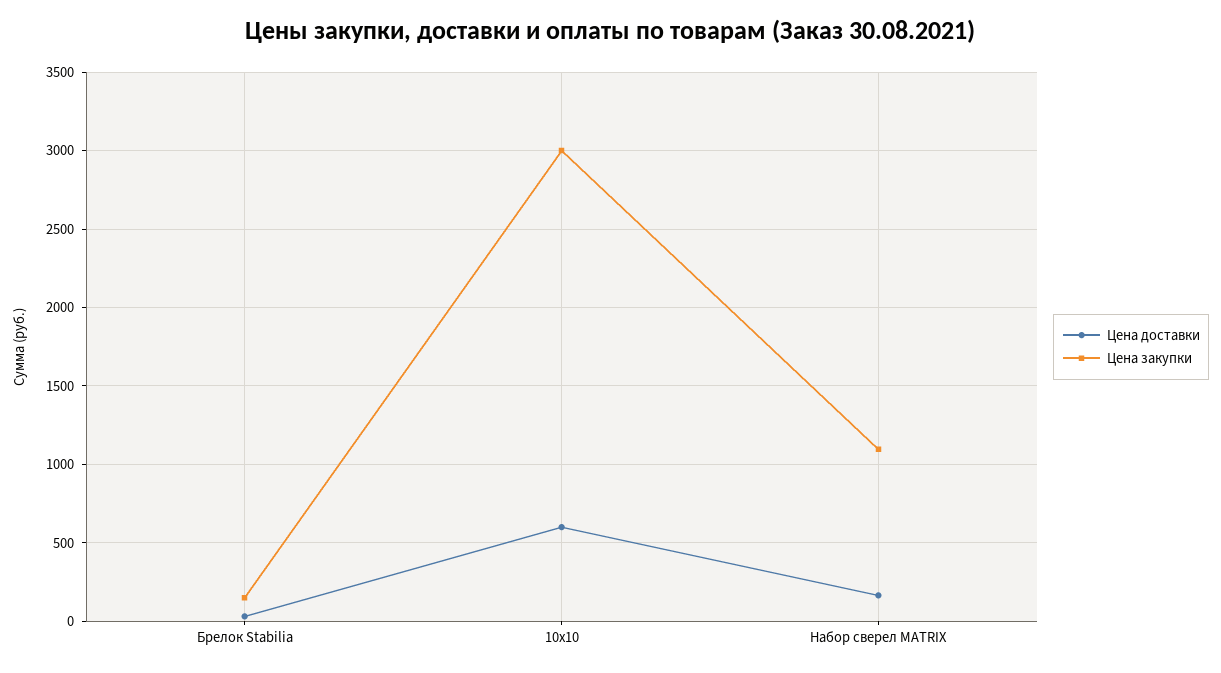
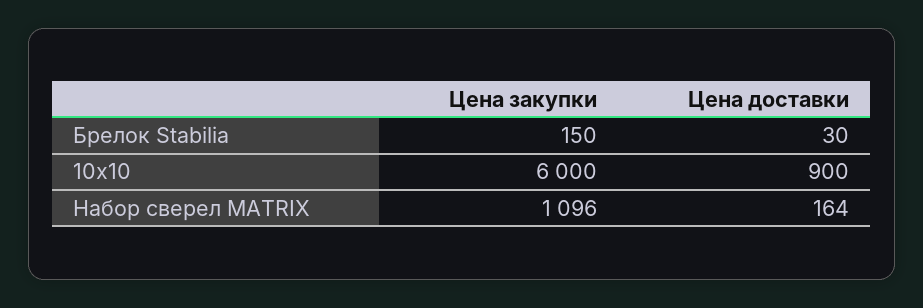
Цена доставки, 10х10: 600 -> 900
Цена закупки, 10х10: 3000 -> 6000

